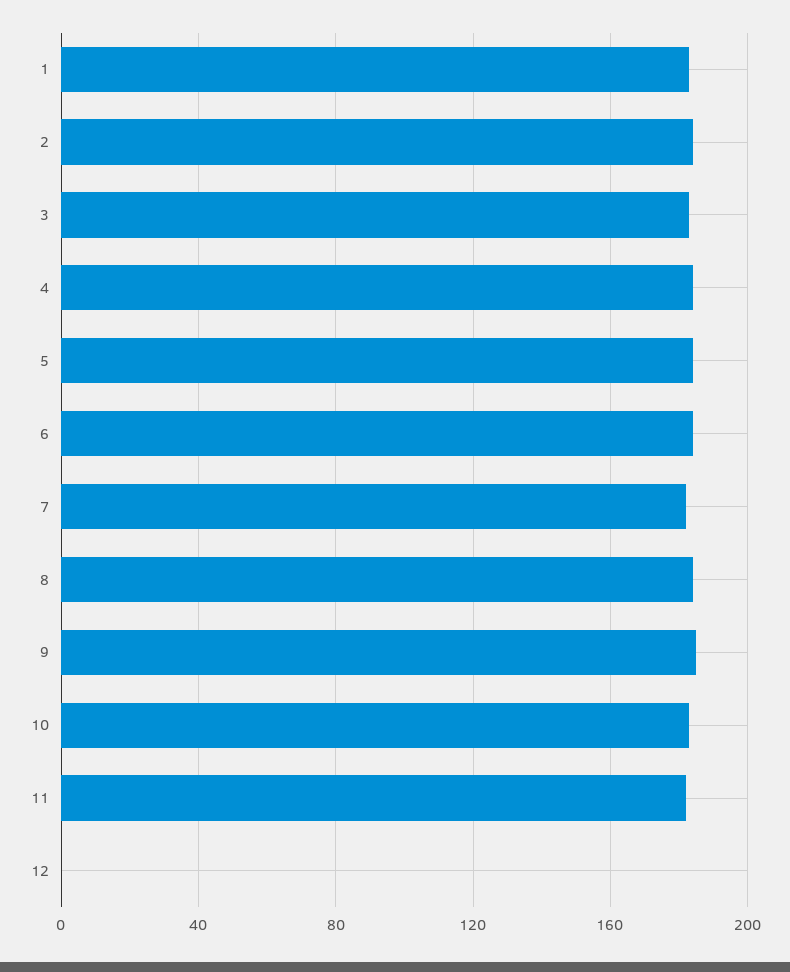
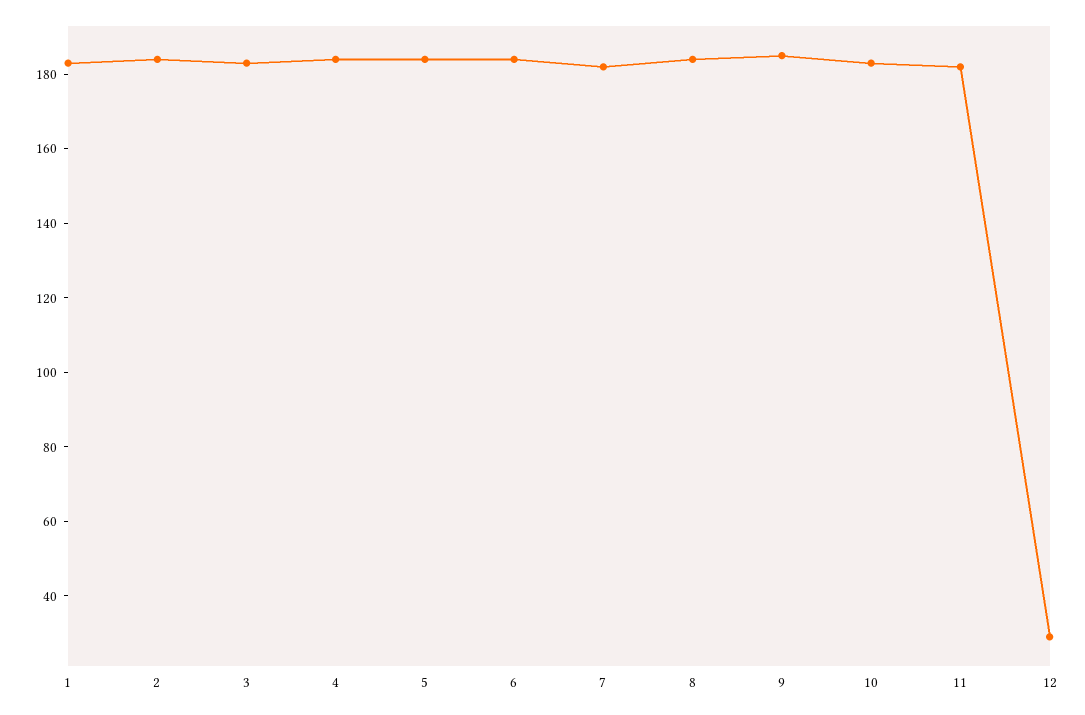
12: 0 -> 30

